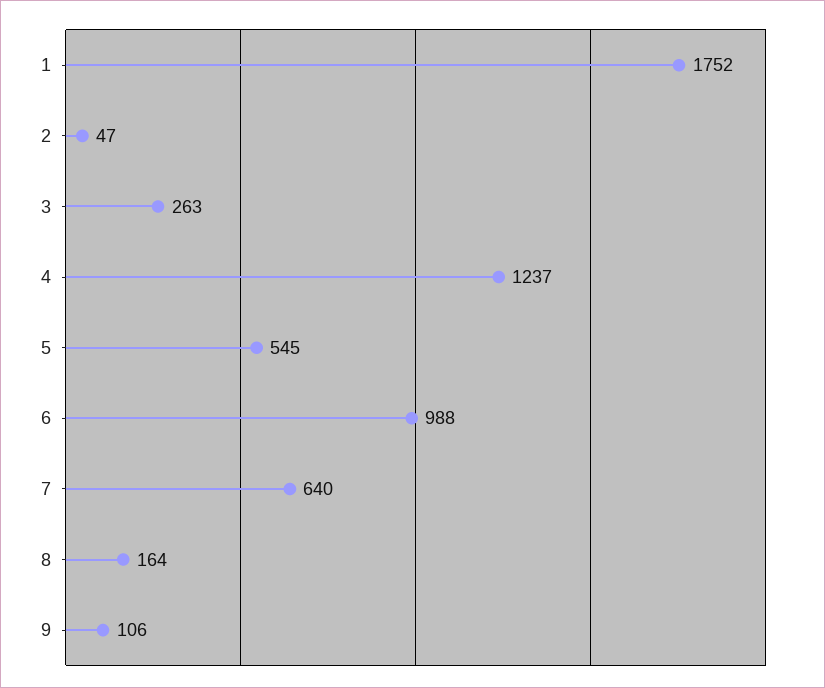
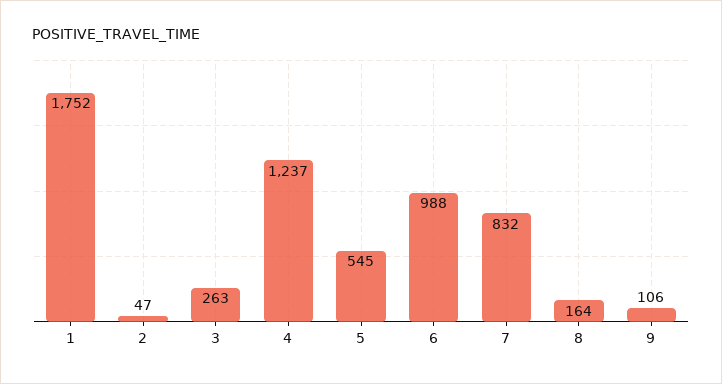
7: 640 -> 832

